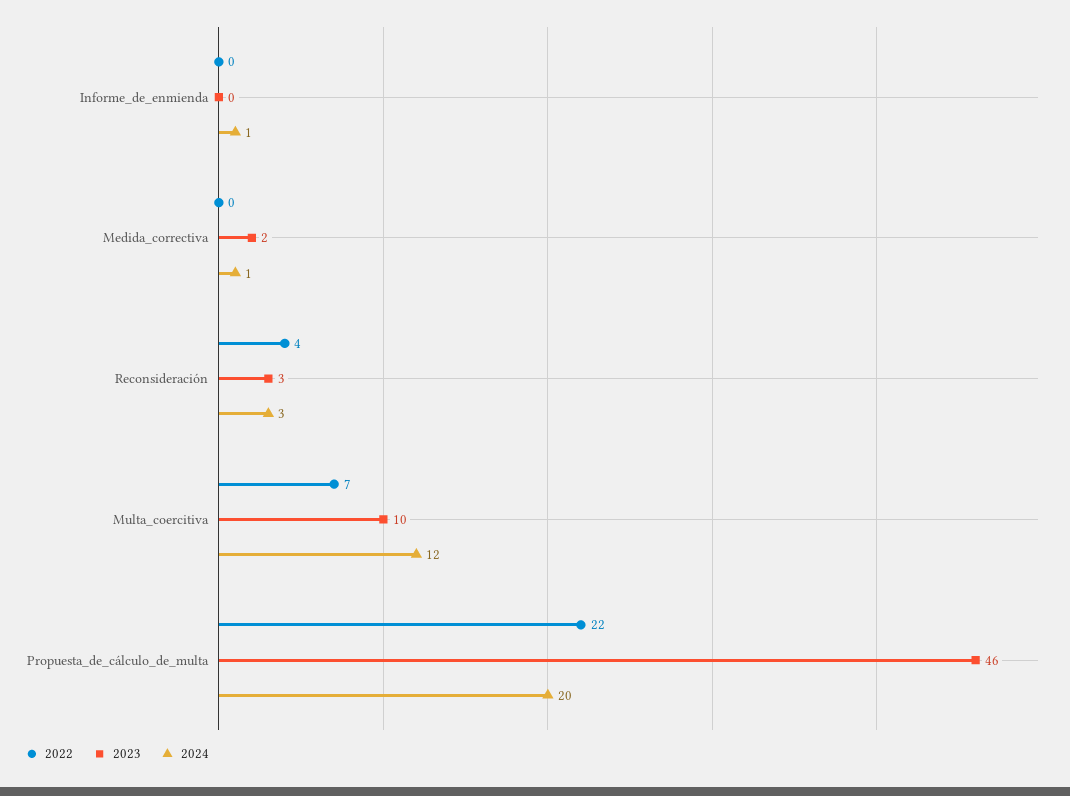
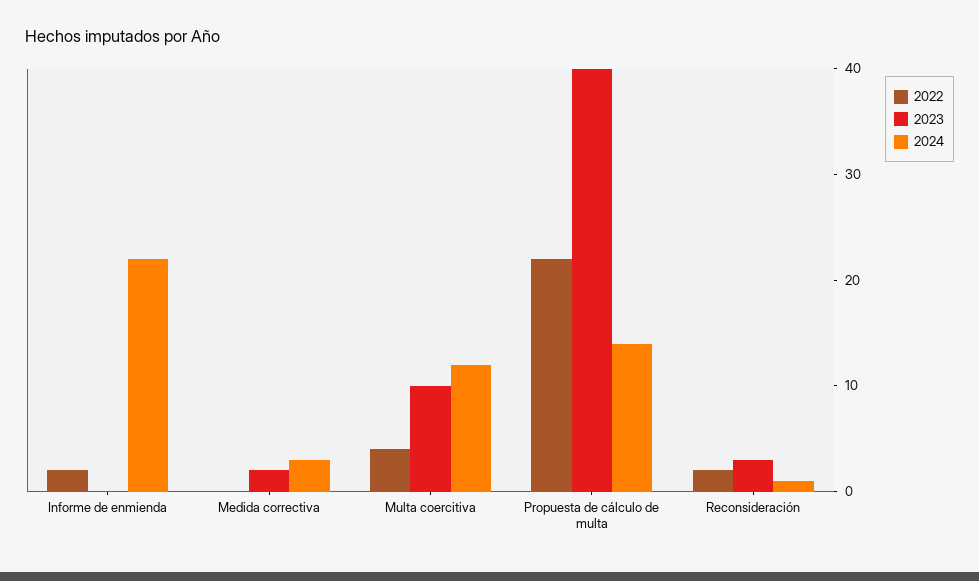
2022, Informe_de_enmienda: 0 -> 2
2024, Informe_de_enmienda: 1 -> 22
2024, Medida_correctiva: 1 -> 3
2022, Reconsideración: 4 -> 2
2024, Reconsideración: 3 -> 1
2022, Multa_coercitiva: 7 -> 4
2023, Propuesta_de_cálculo_de_multa: 46 -> 40
2024, Propuesta_de_cálculo_de_multa: 20 -> 14

